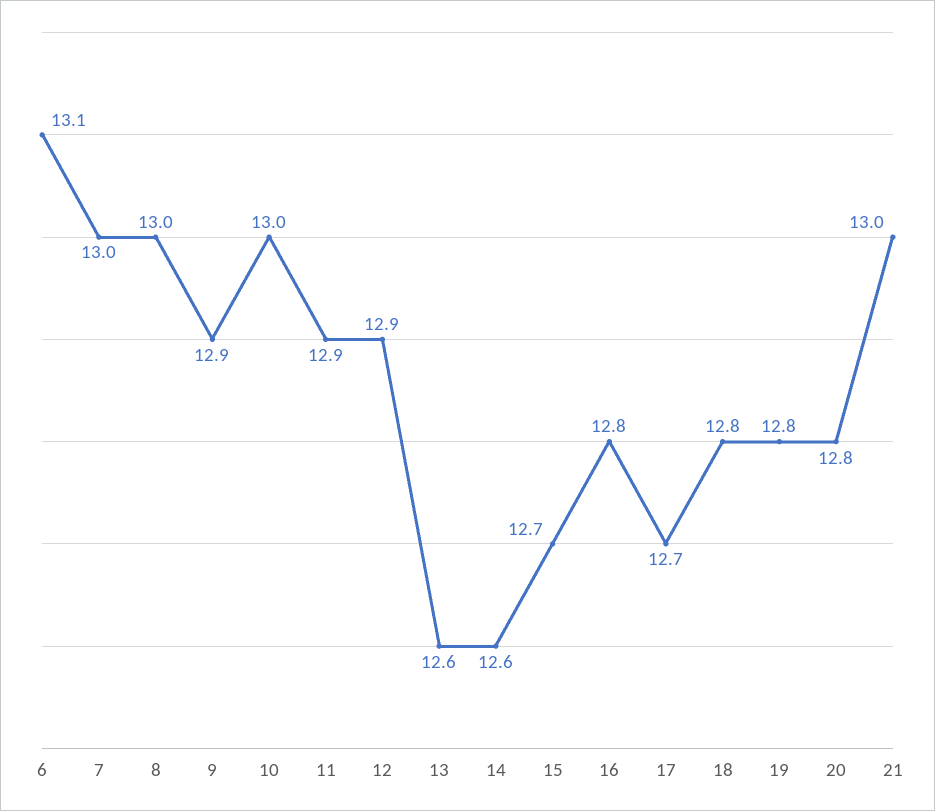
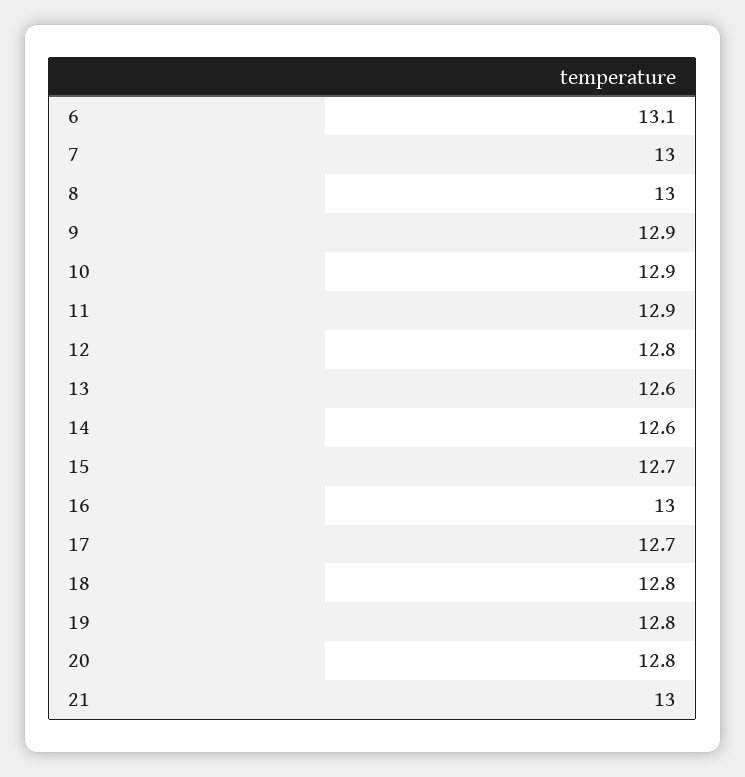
10: 13 -> 12.9
12: 12.9 -> 12.8
16: 12.8 -> 13

